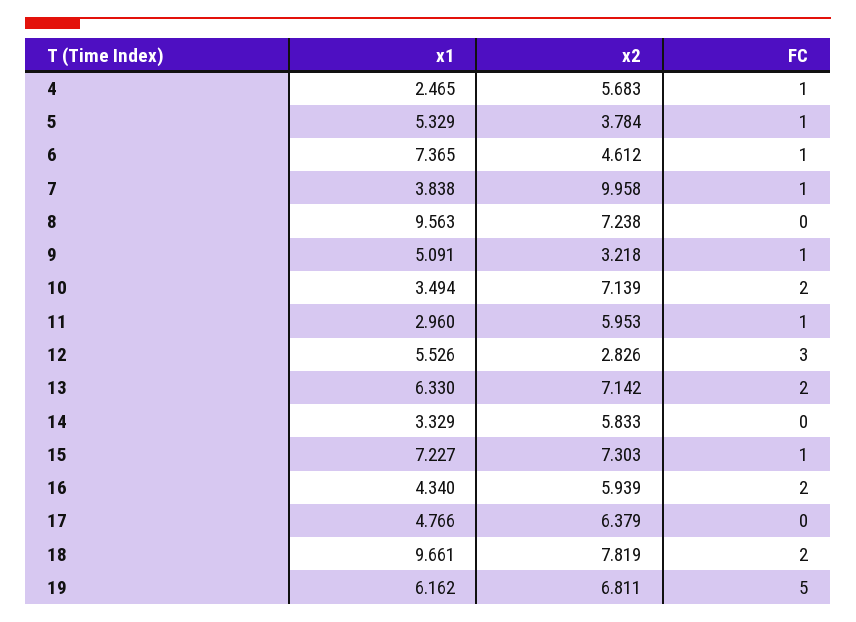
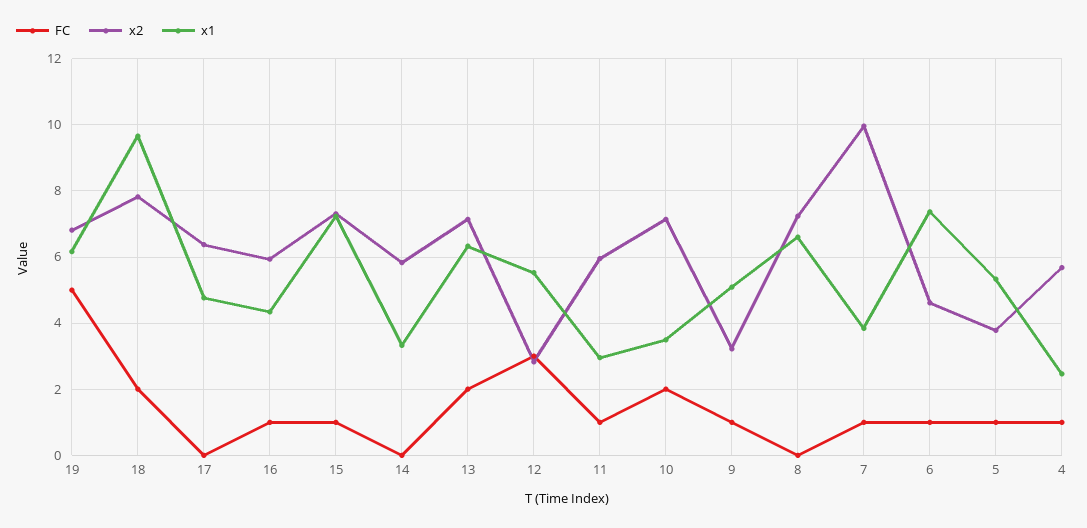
x1, 8: 9.563 -> 6.6
FC, 16: 2 -> 1

